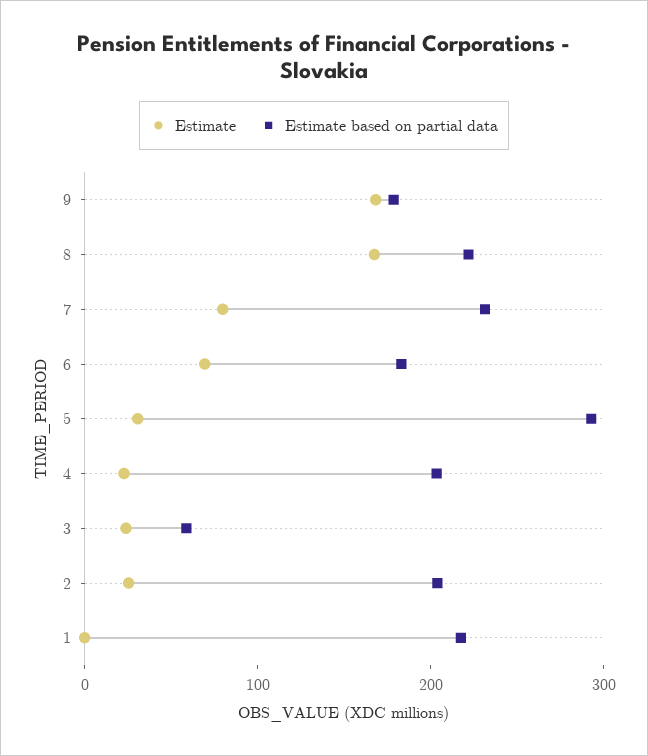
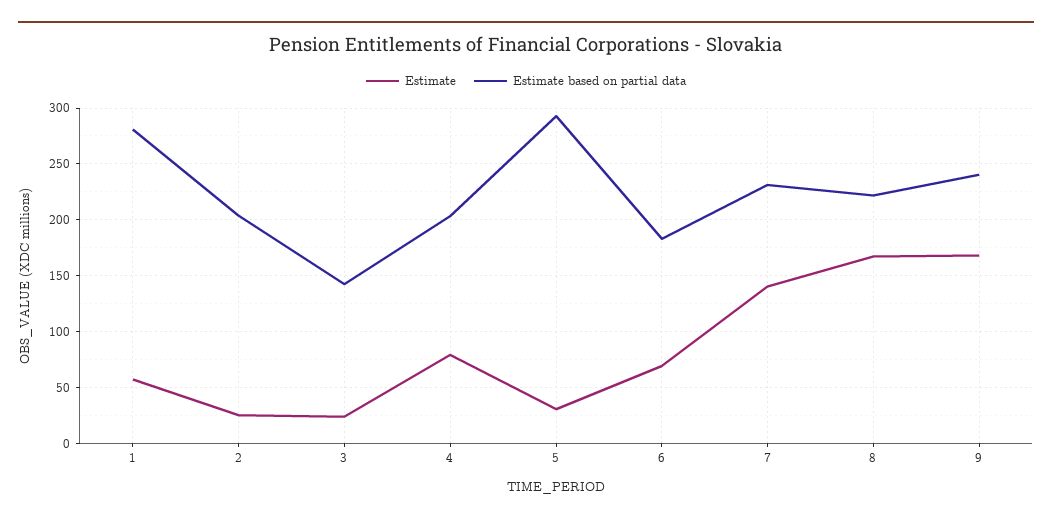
Estimate based on partial data, 9: 180 -> 240
Estimate, 7: 80 -> 140
Estimate, 4: 20 -> 80
Estimate based on partial data, 3: 60 -> 140
Estimate, 1: 0 -> 60
Estimate based on partial data, 1: 220 -> 280

